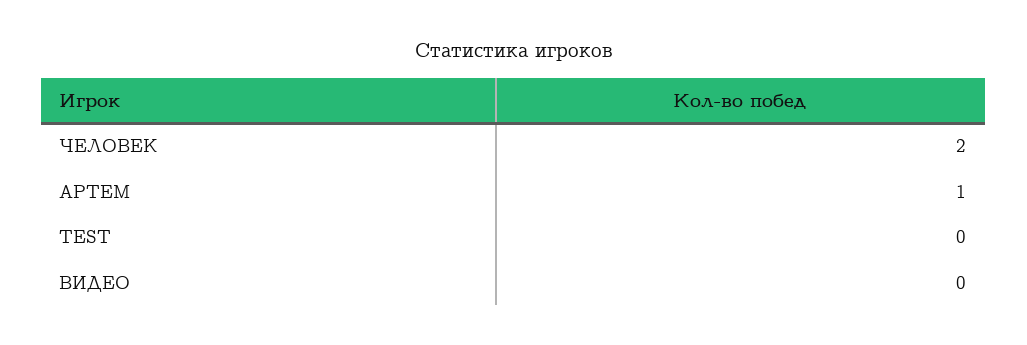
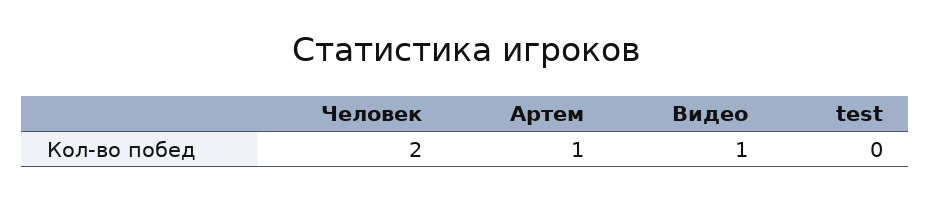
ВИДЕО: 0 -> 1

